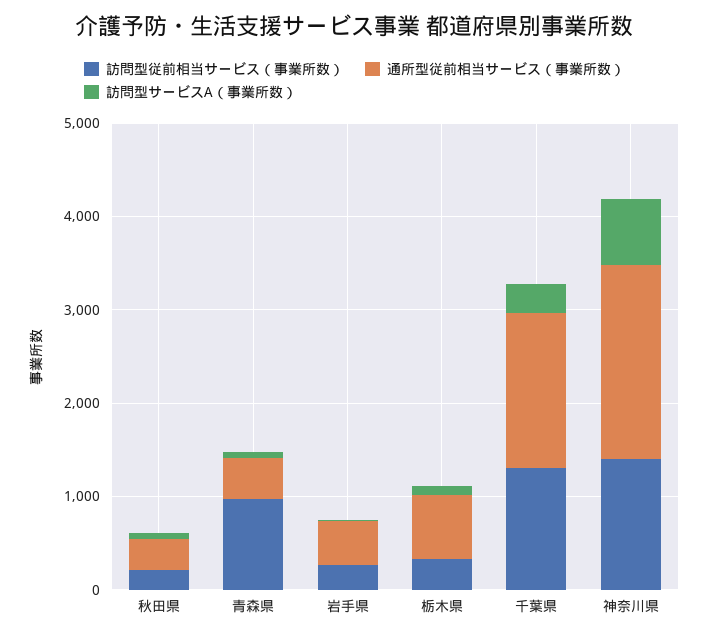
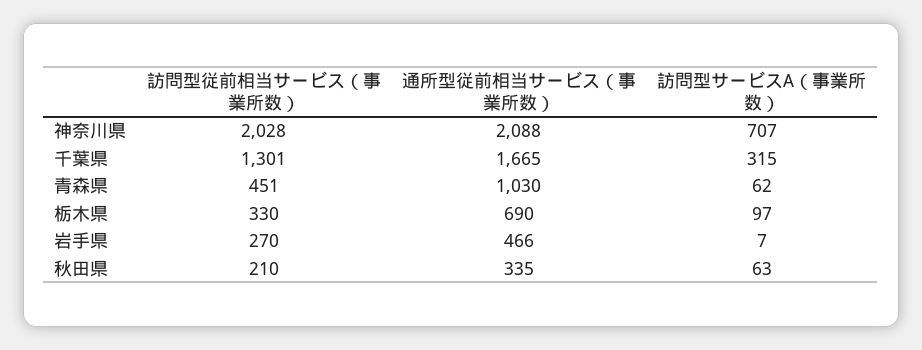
訪問型従前相当サービス（事業所数）, 青森県: 1000 -> 451
通所型従前相当サービス（事業所数）, 青森県: 400 -> 1030
訪問型従前相当サービス（事業所数）, 神奈川県: 1400 -> 2028

